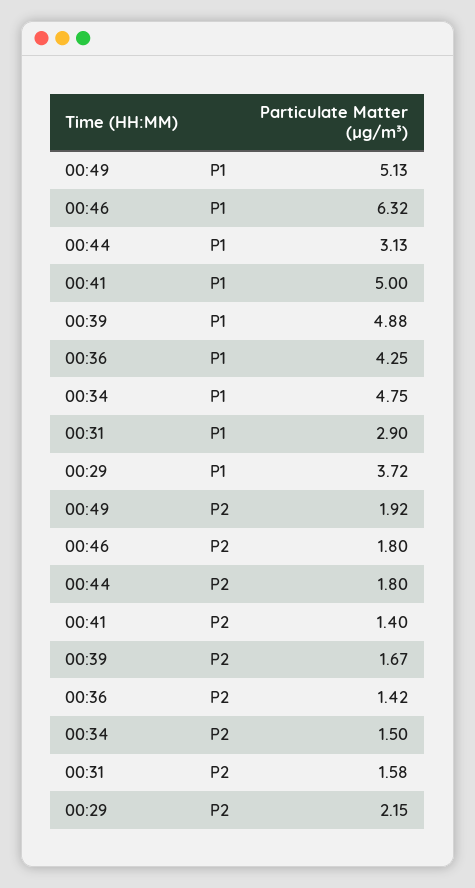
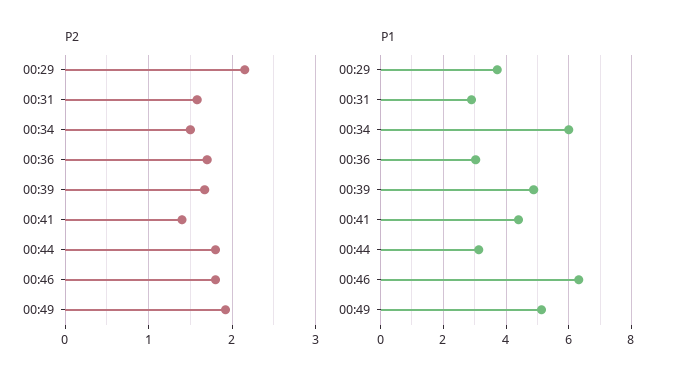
P1, 00:41: 5 -> 4.4
P1, 00:36: 4.25 -> 3
P1, 00:34: 4.75 -> 6
P2, 00:36: 1.42 -> 1.7

